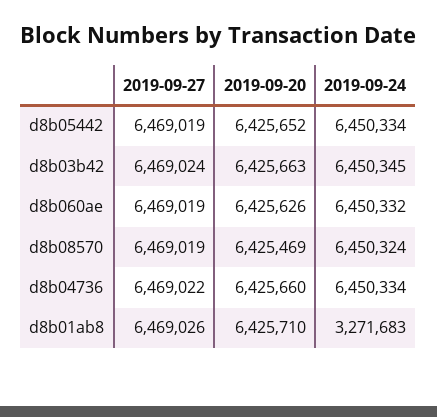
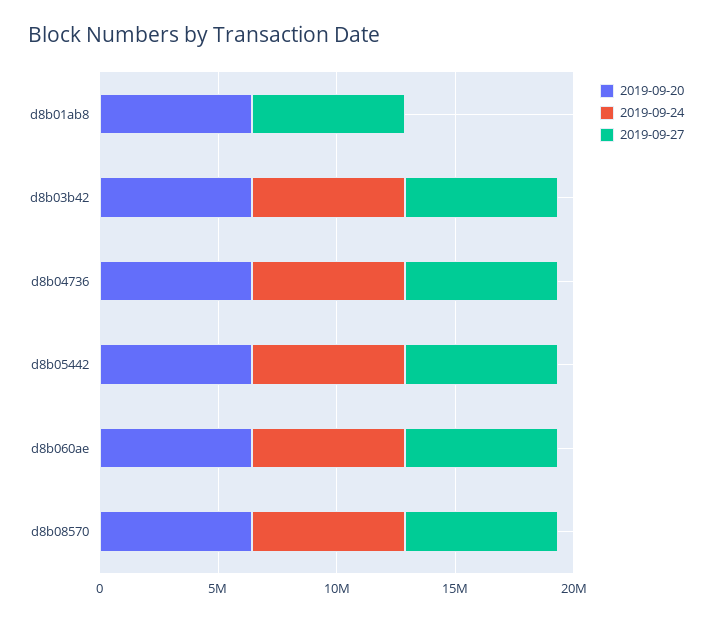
2019-09-24, d8b01ab8: 3271683 -> 0

